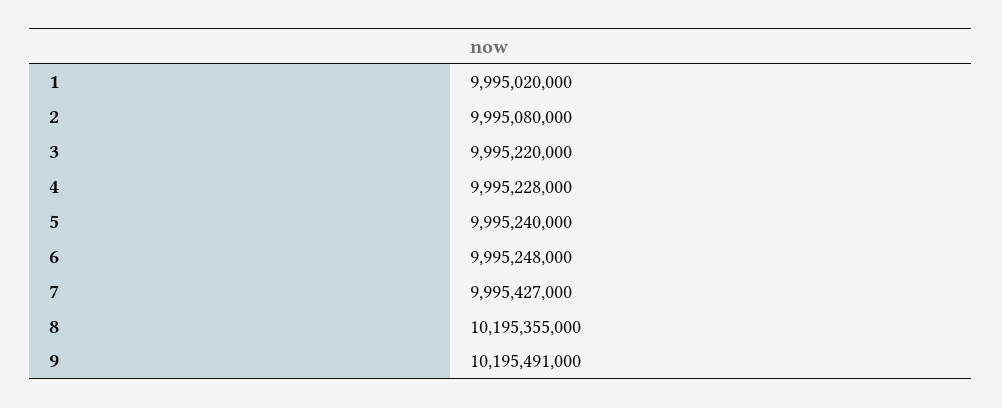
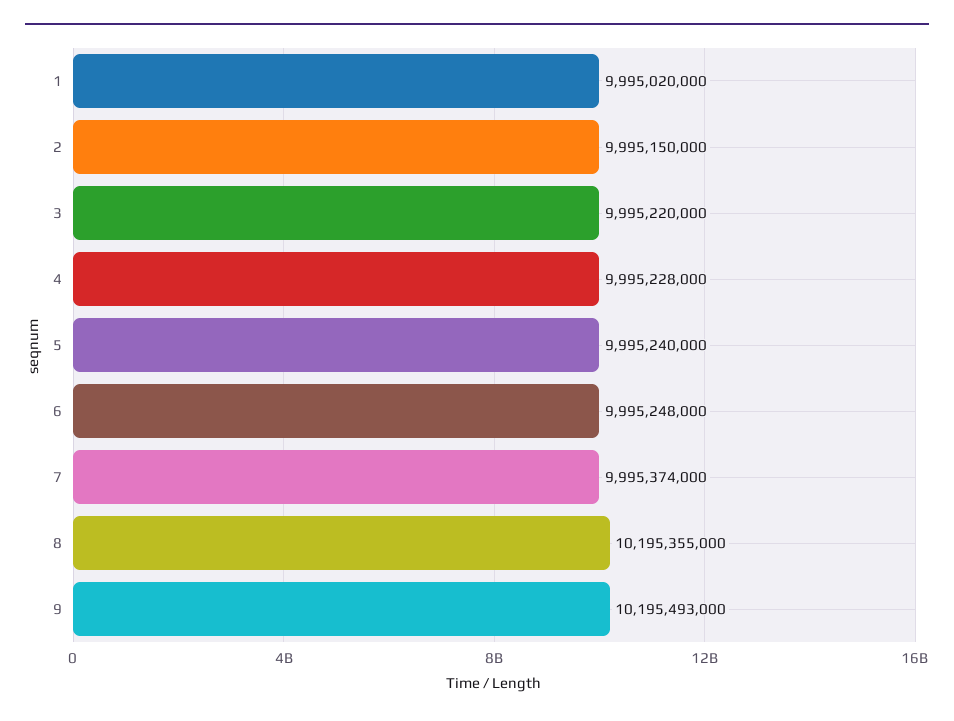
2: 9995080000 -> 9995150000
7: 9995427000 -> 9995374000
9: 10195491000 -> 10195493000

